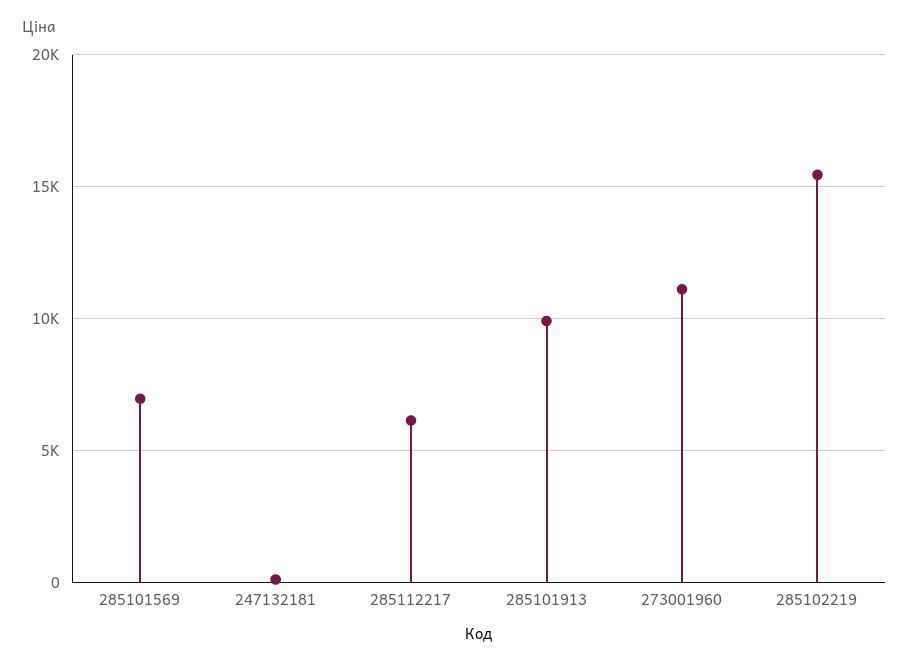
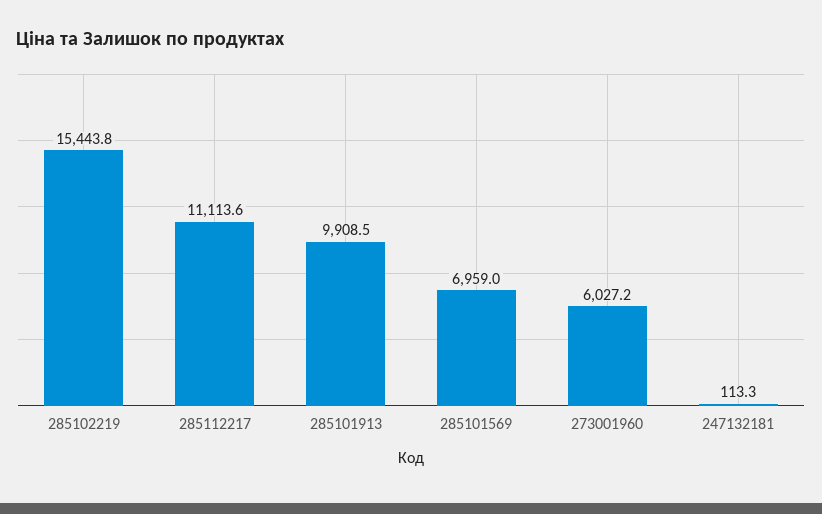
285112217: 6000 -> 11113.6
273001960: 11000 -> 6027.2

